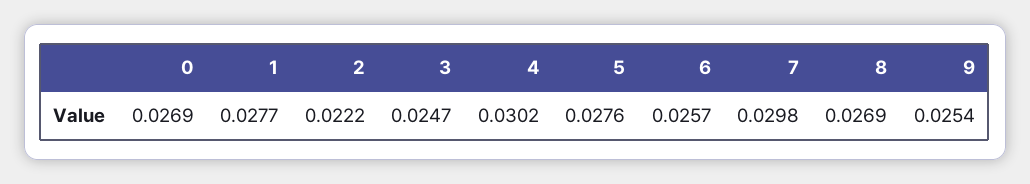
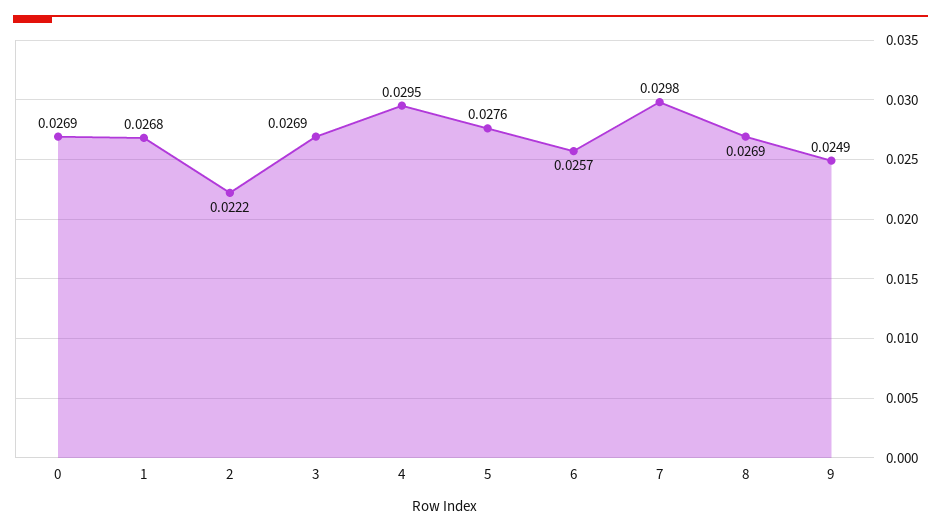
1: 0.0277 -> 0.0268
3: 0.0247 -> 0.0269
4: 0.0302 -> 0.0295
9: 0.0254 -> 0.0249

